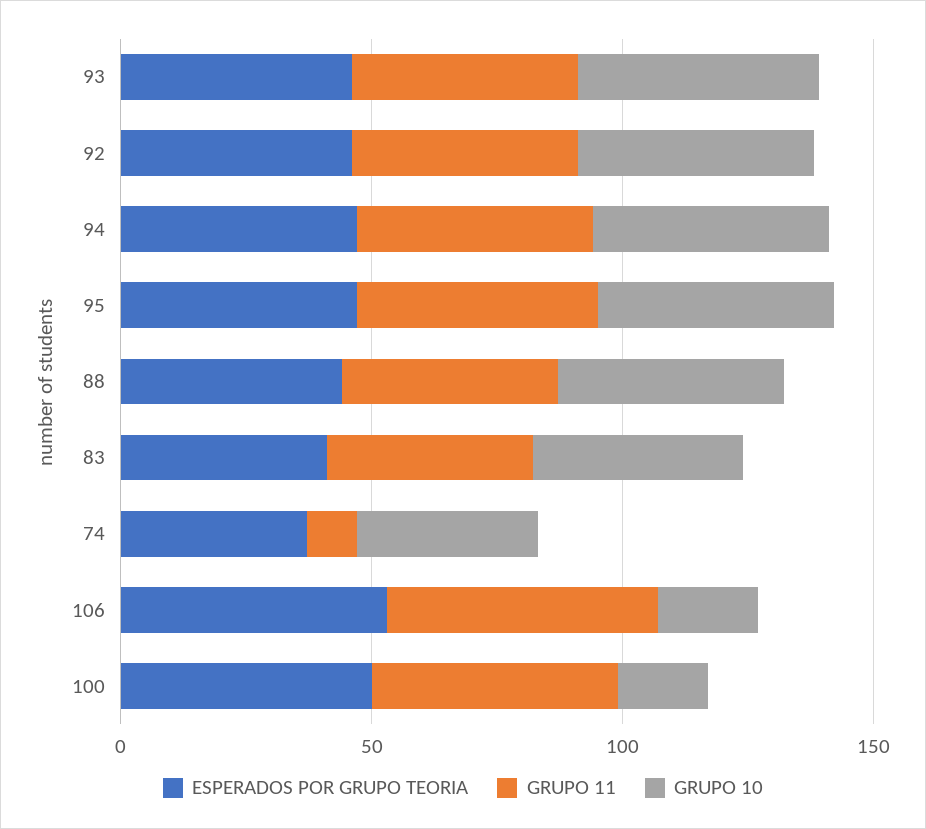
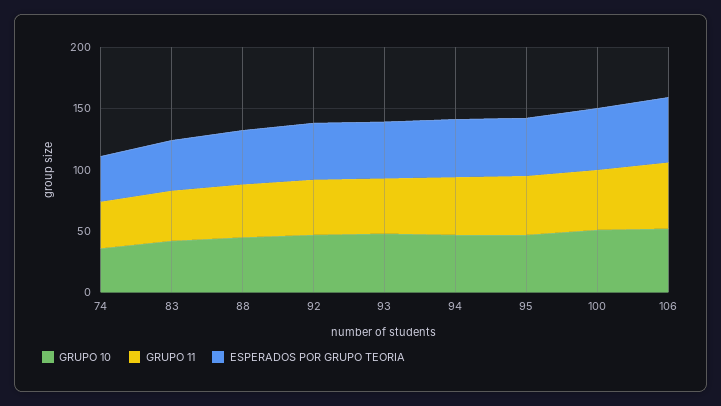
GRUPO 11, 74: 10 -> 40
GRUPO 10, 106: 20 -> 50
GRUPO 10, 100: 20 -> 50

